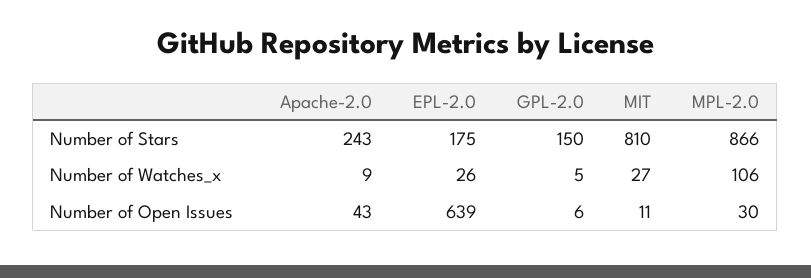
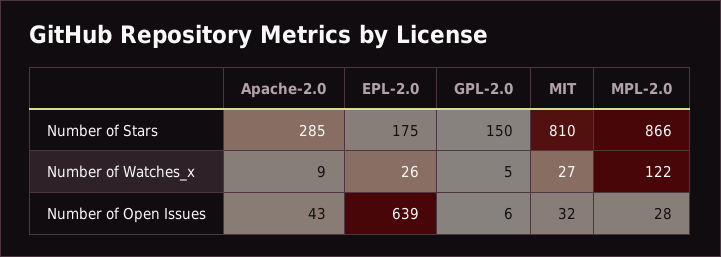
Apache-2.0, Number of Stars: 243 -> 285
MPL-2.0, Number of Watches_x: 106 -> 122
MIT, Number of Open Issues: 11 -> 32
MPL-2.0, Number of Open Issues: 30 -> 28

